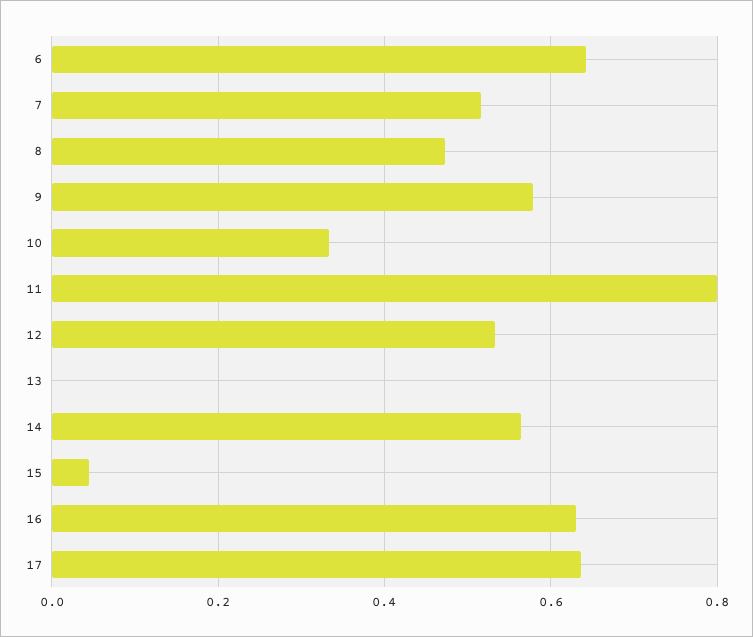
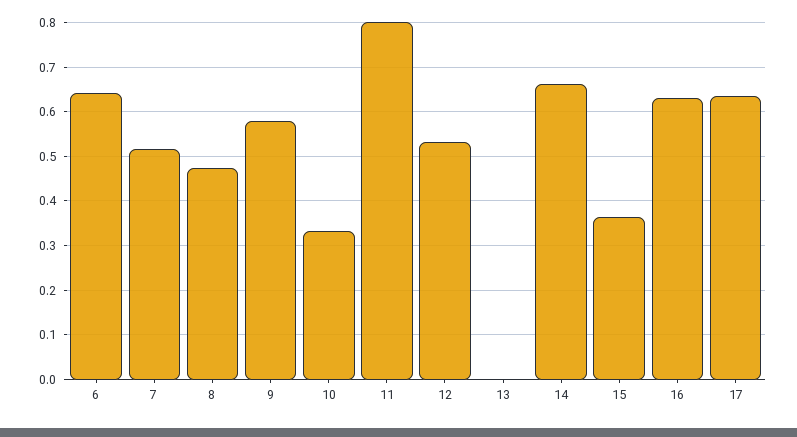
14: 0.56 -> 0.66
15: 0.04 -> 0.36

